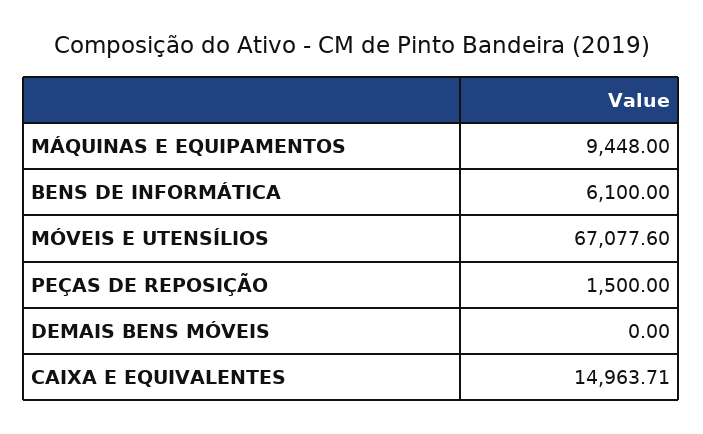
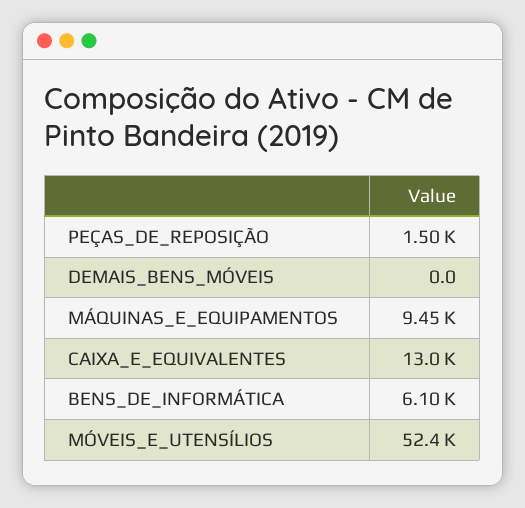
MÓVEIS E UTENSÍLIOS: 67077.6 -> 52400
CAIXA E EQUIVALENTES: 14963.71 -> 13000

